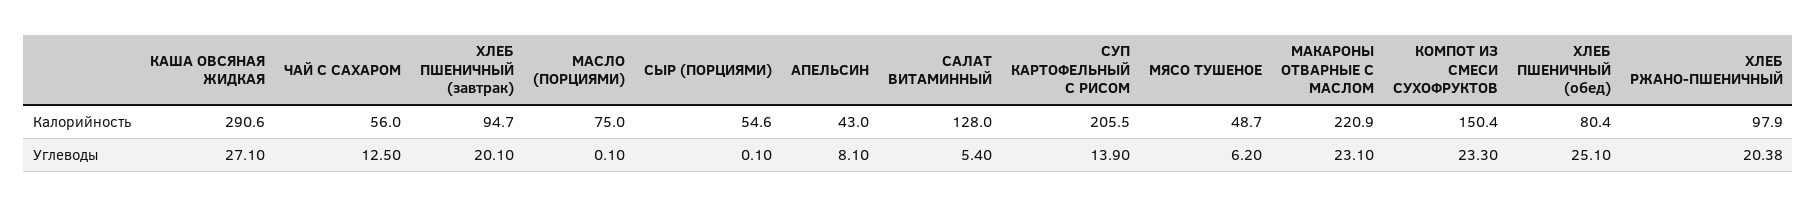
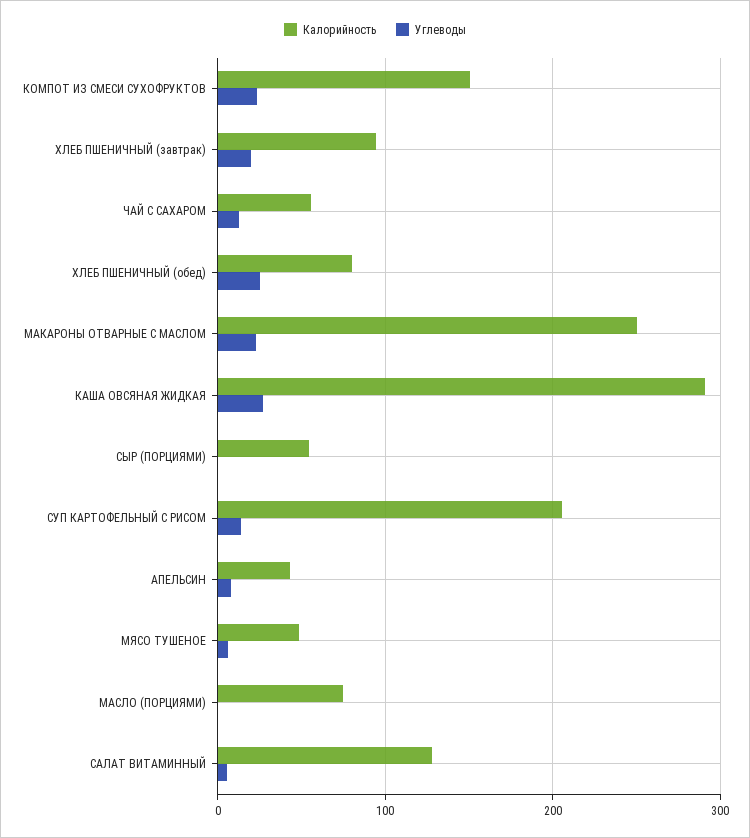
Калорийность, МАКАРОНЫ ОТВАРНЫЕ С МАСЛОМ: 220.9 -> 250
Калорийность, ХЛЕБ РЖАНО-ПШЕНИЧНЫЙ: 97.9 -> none
Углеводы, ХЛЕБ РЖАНО-ПШЕНИЧНЫЙ: 20.38 -> none

